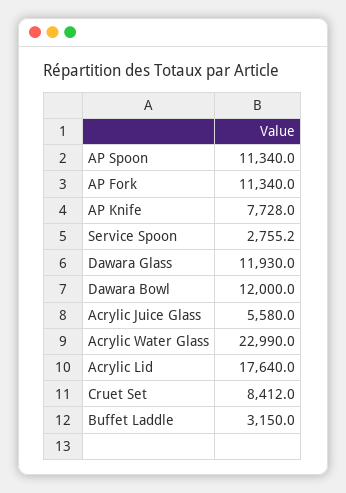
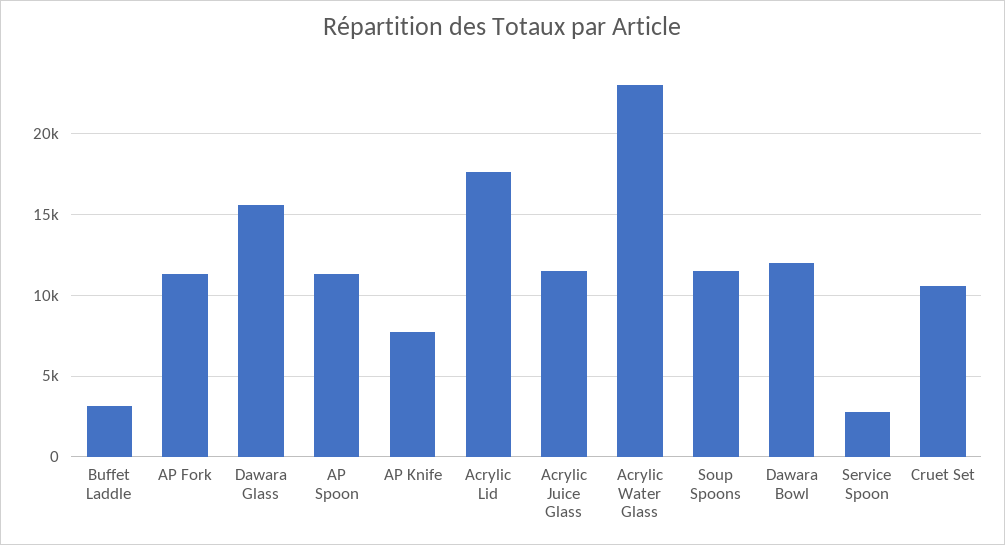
Dawara Glass: 11930 -> 15500
Acrylic Juice Glass: 5580 -> 11500
Cruet Set: 8412 -> 10500
Soup Spoons: none -> 11500

